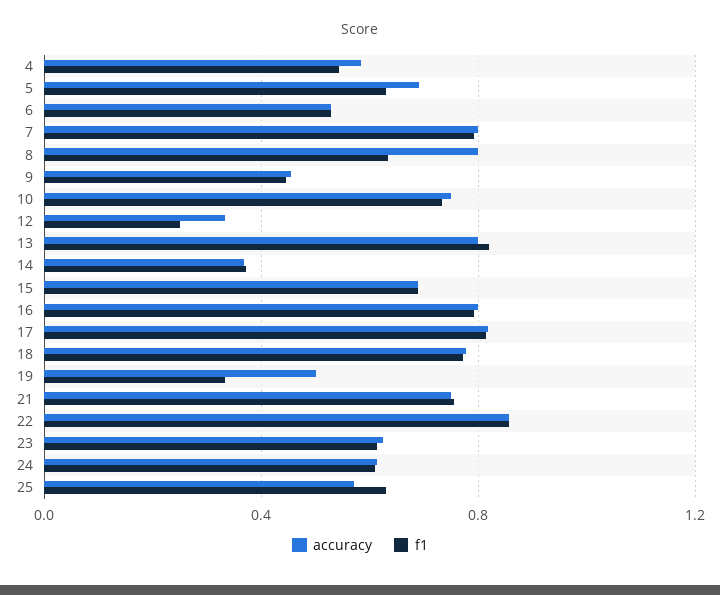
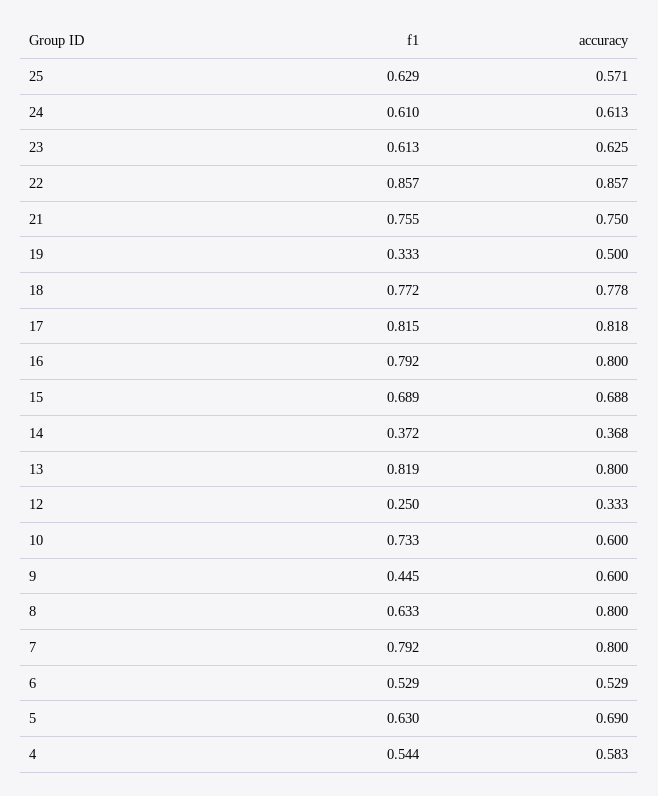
accuracy, 9: 0.45 -> 0.6
accuracy, 10: 0.75 -> 0.6

